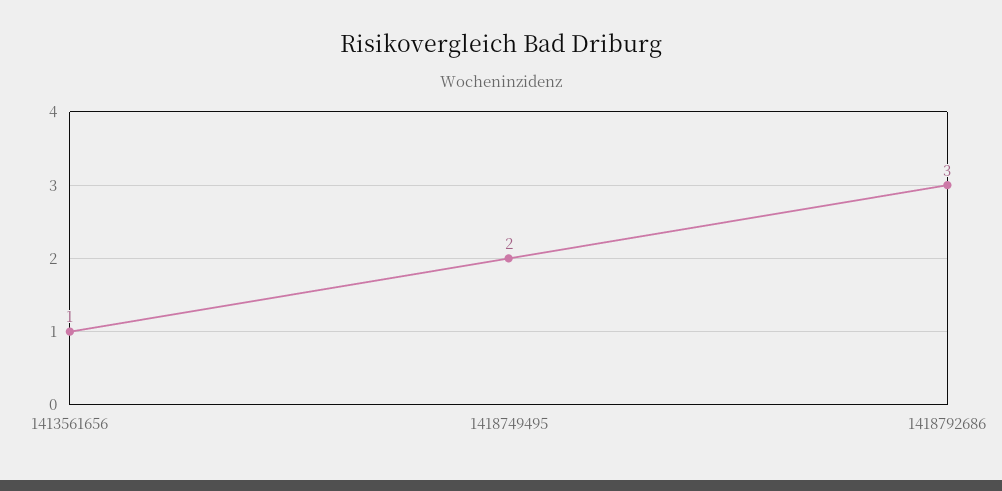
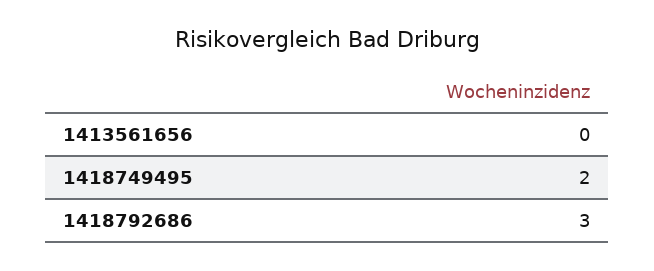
1413561656: 1 -> 0

